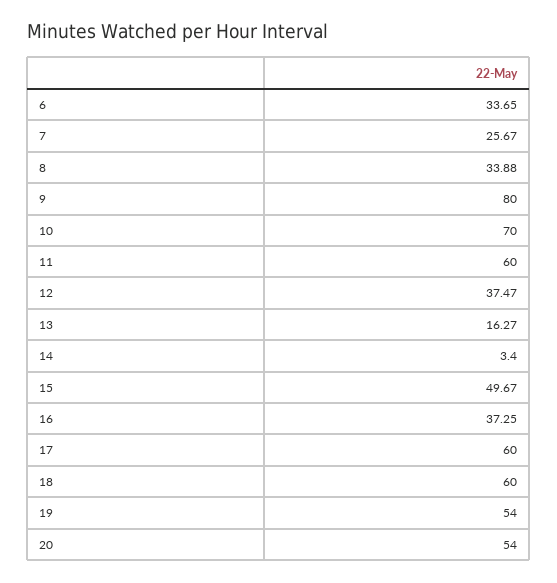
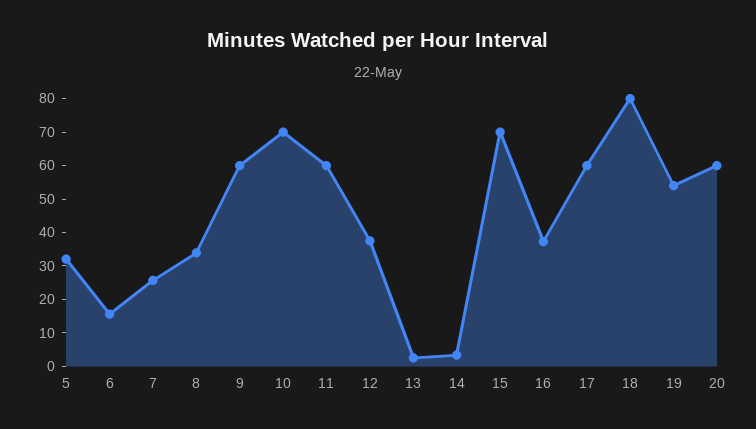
6: 33.65 -> 15
9: 80 -> 60
13: 16.27 -> 2.5
15: 49.67 -> 70
18: 60 -> 80
20: 54 -> 60
5: none -> 32.5

